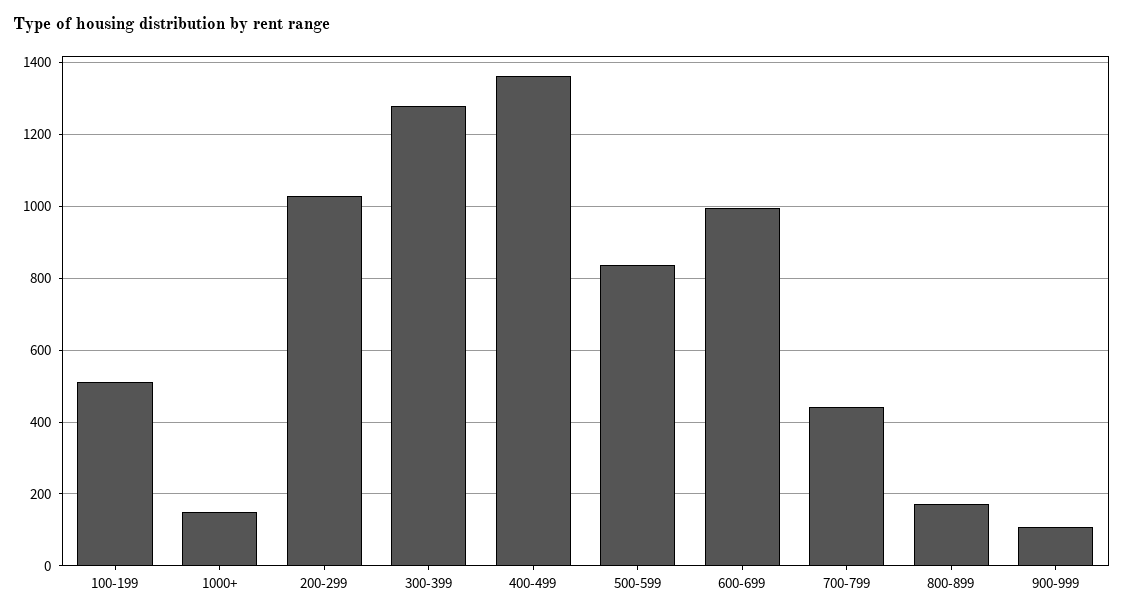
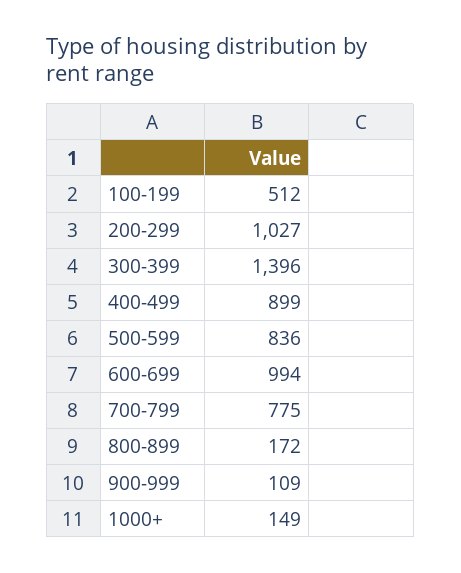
300-399: 1280 -> 1396
400-499: 1360 -> 899
700-799: 440 -> 775

